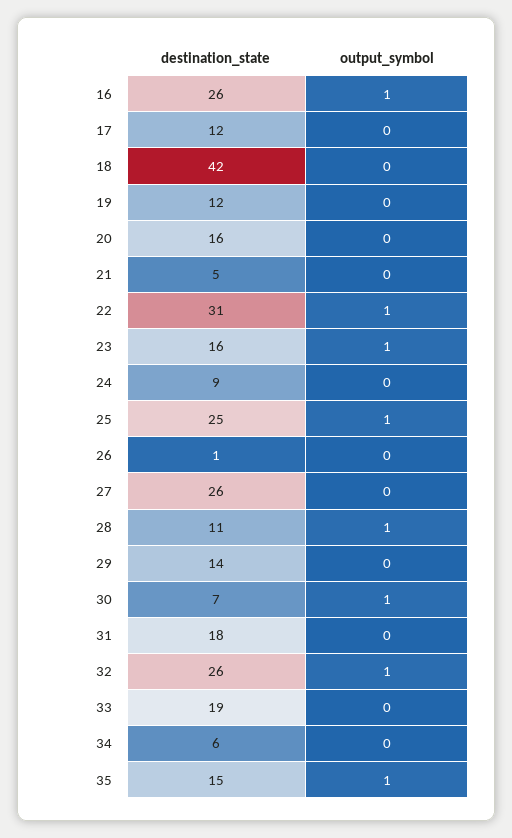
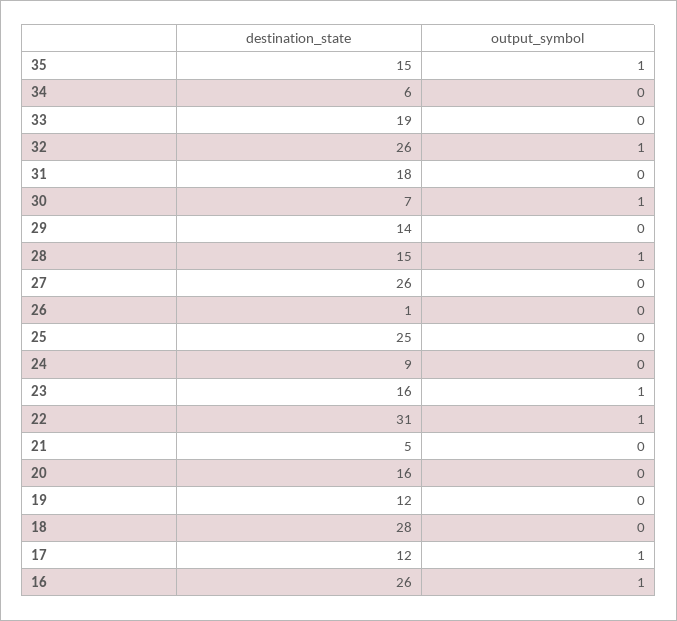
output_symbol, 17: 0 -> 1
destination_state, 18: 42 -> 28
output_symbol, 25: 1 -> 0
destination_state, 28: 11 -> 15

